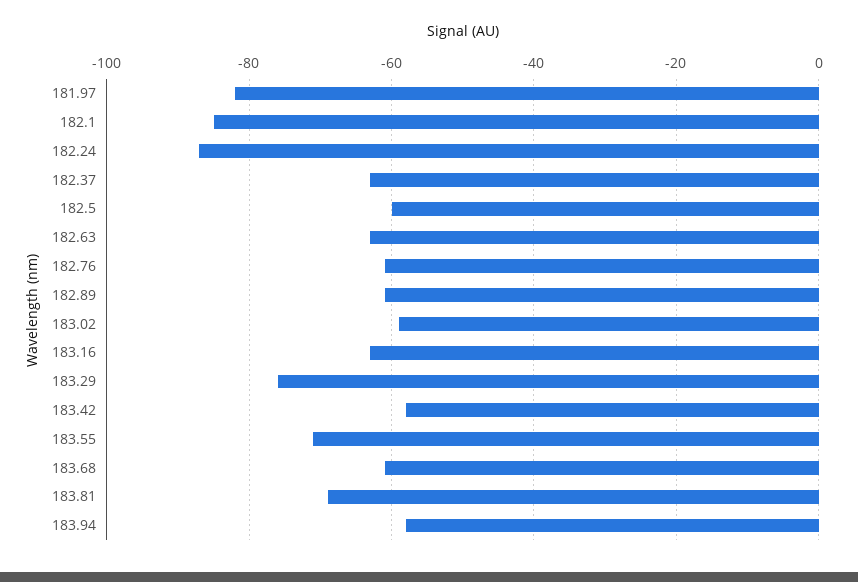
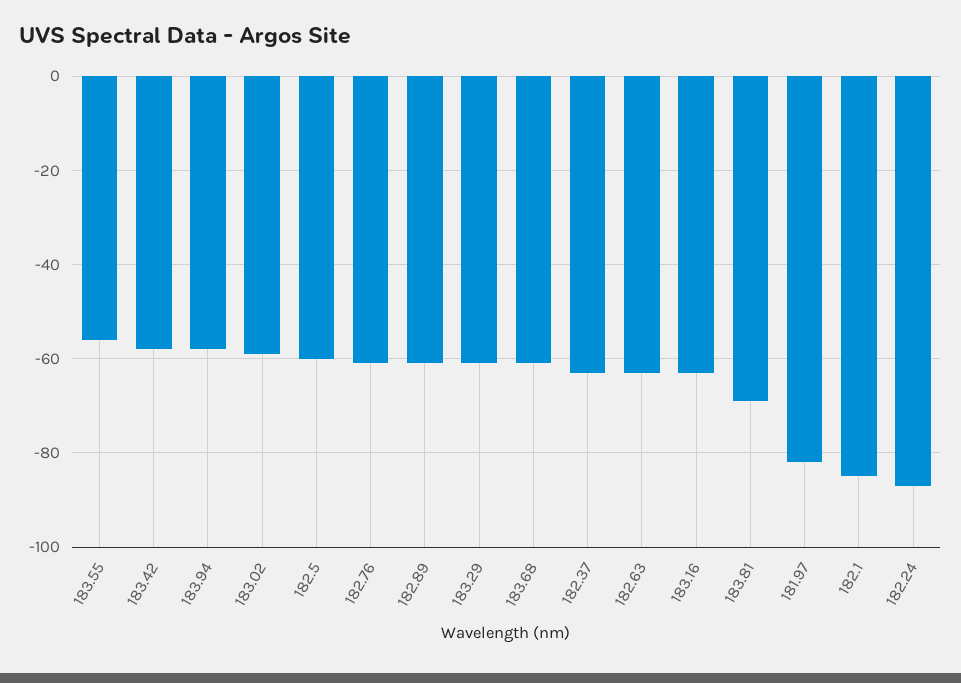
183.29: -75 -> -60
183.55: -70 -> -55

